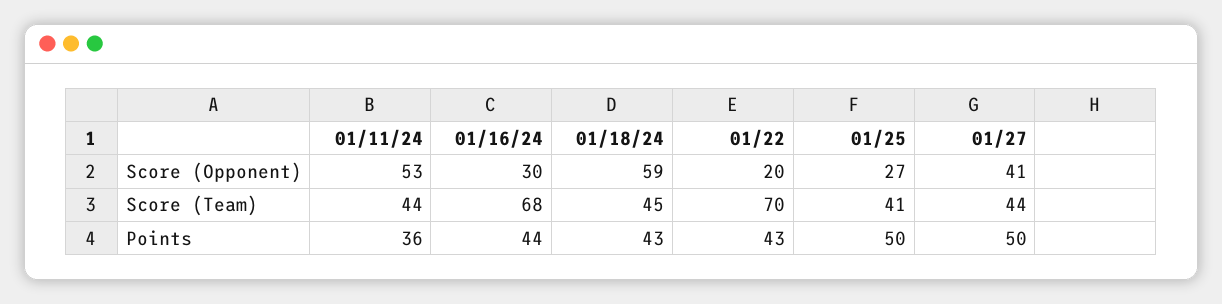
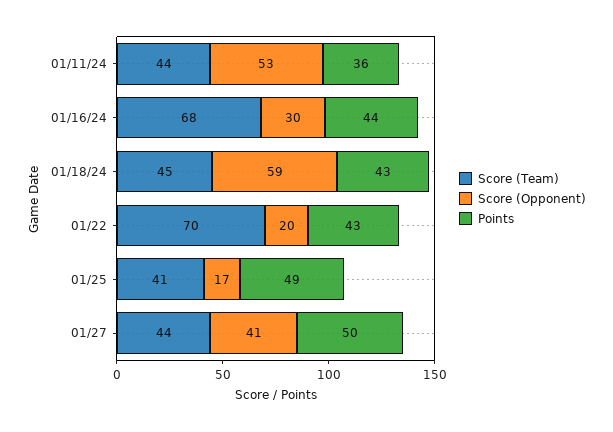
Score (Opponent), 01/25: 27 -> 17
Points, 01/25: 50 -> 49

